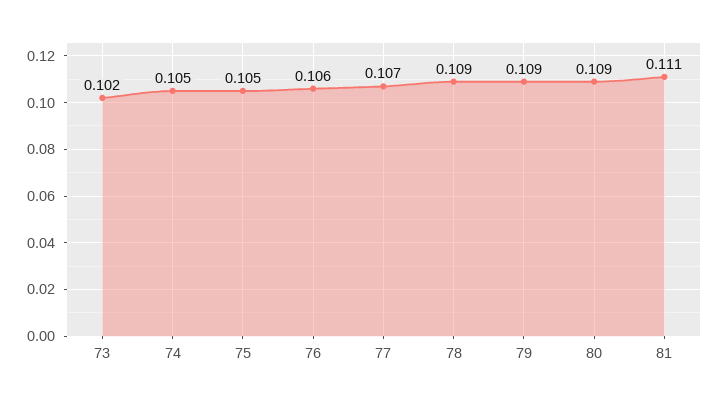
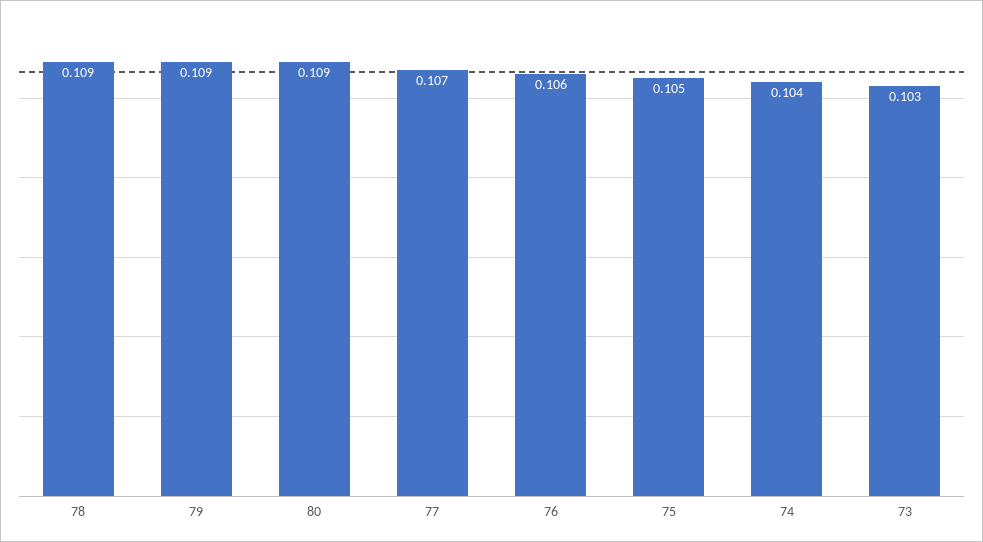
73: 0.102 -> 0.103
74: 0.105 -> 0.104
81: 0.111 -> none

